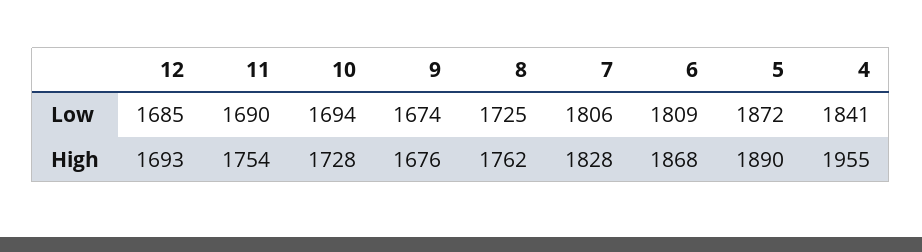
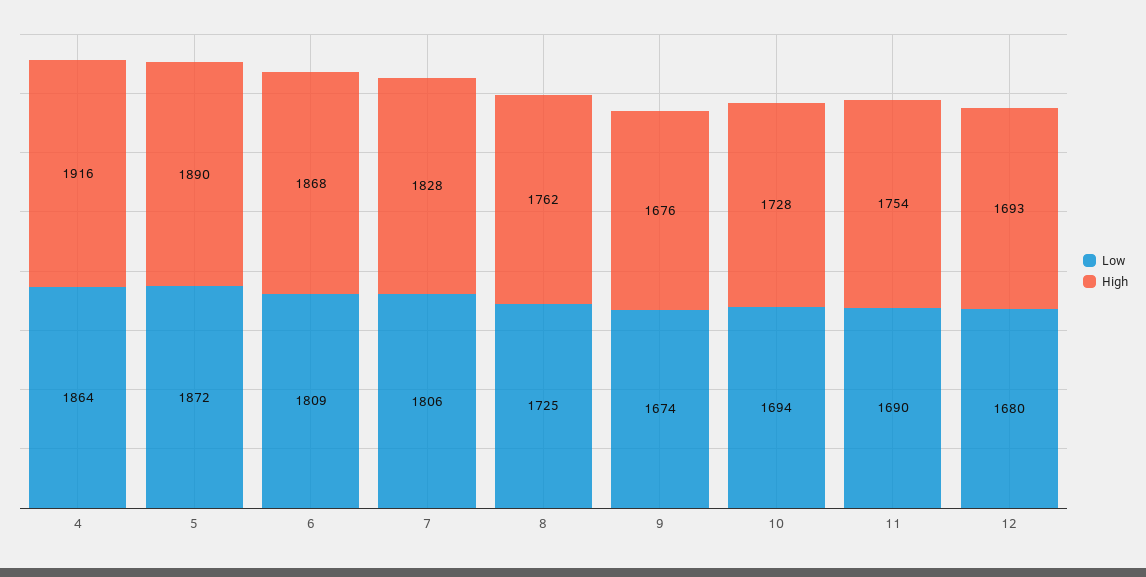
Low, 12: 1685 -> 1680
Low, 4: 1841 -> 1864
High, 4: 1955 -> 1916

